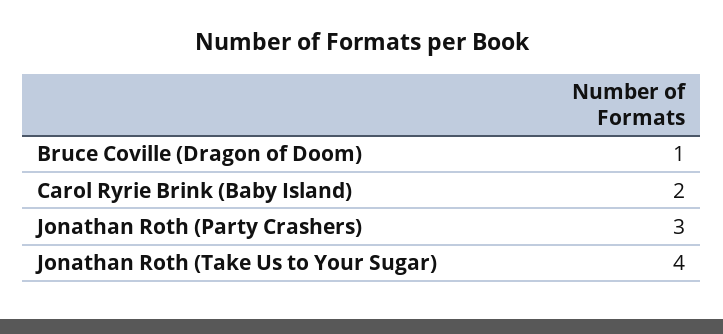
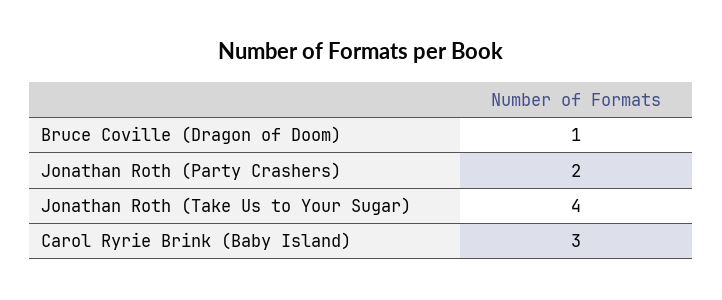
Carol Ryrie Brink (Baby Island): 2 -> 3
Jonathan Roth (Party Crashers): 3 -> 2

